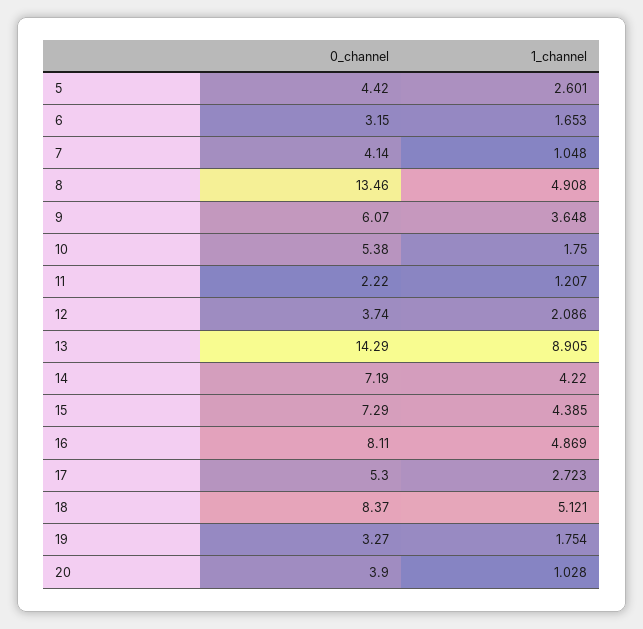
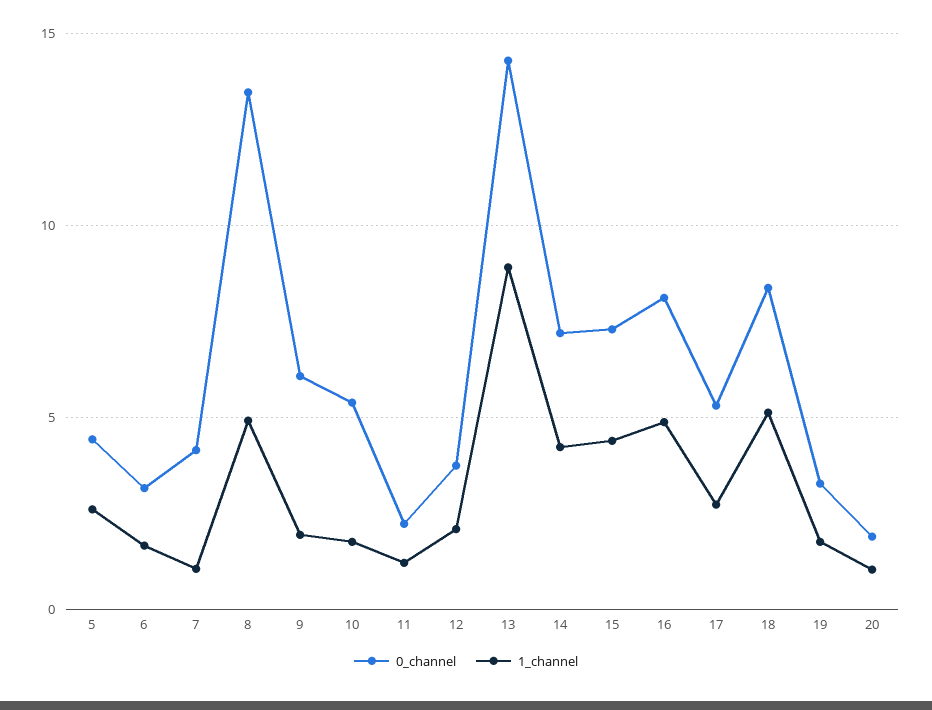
1_channel, 9: 3.648 -> 2
0_channel, 20: 3.9 -> 2

